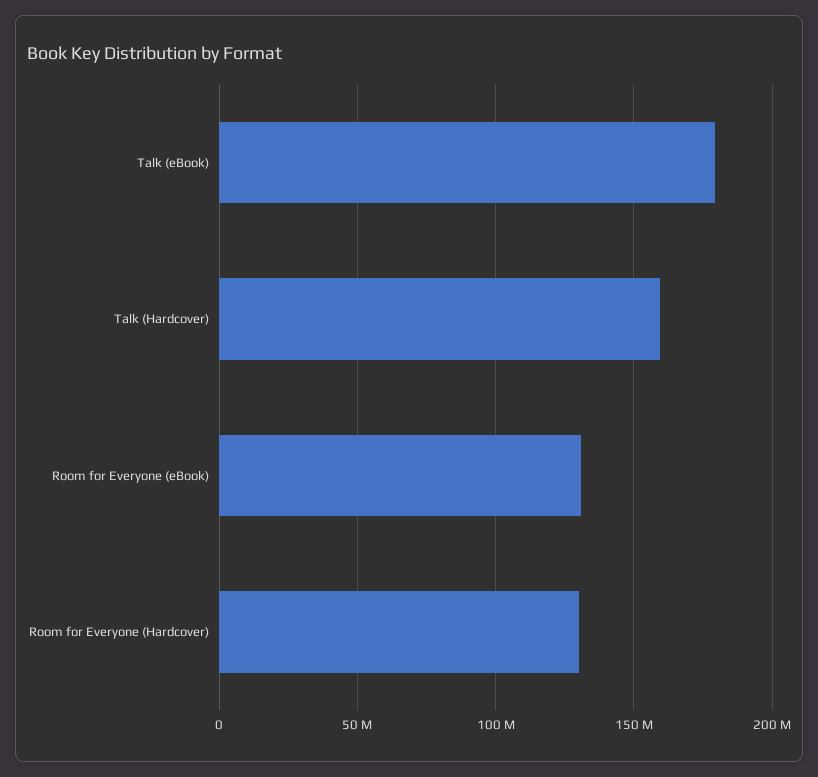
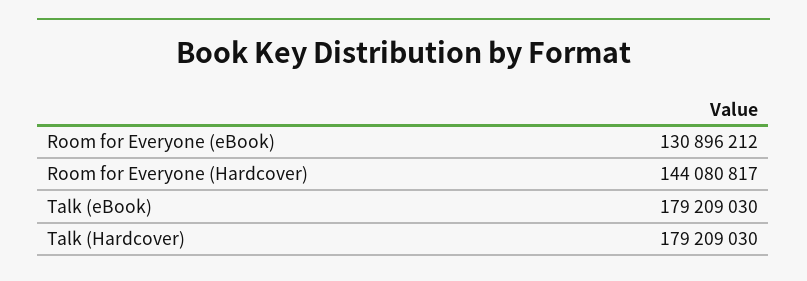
Talk (Hardcover): 160000000 -> 179209030
Room for Everyone (Hardcover): 130000000 -> 144080817

